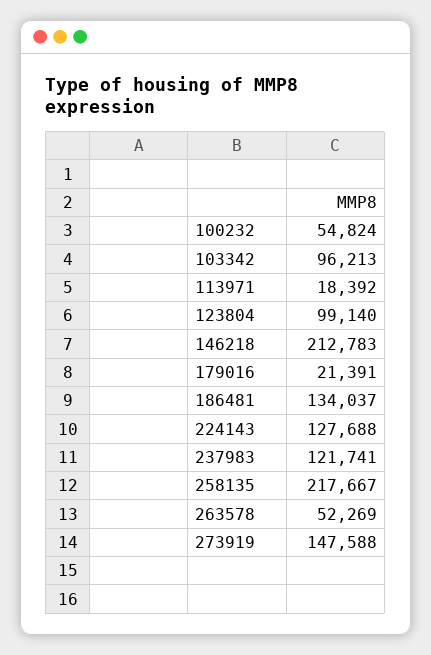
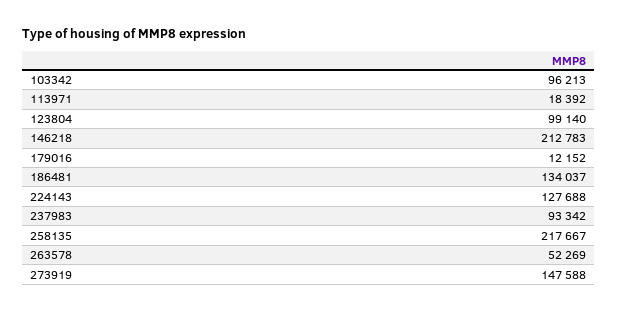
100232: 54824 -> none
179016: 21391 -> 12152
237983: 121741 -> 93342

